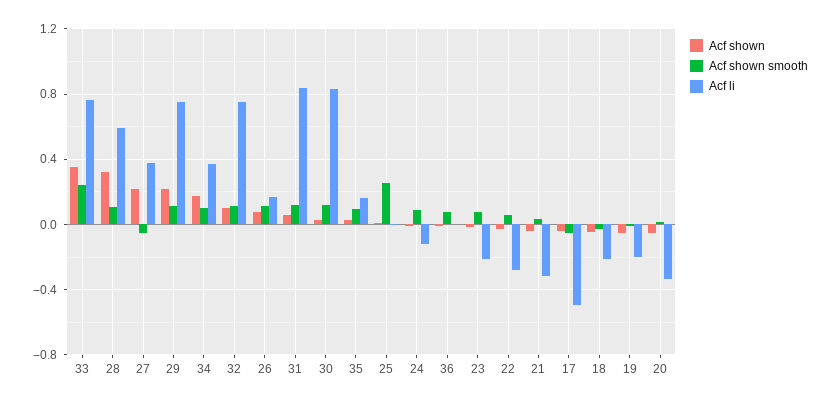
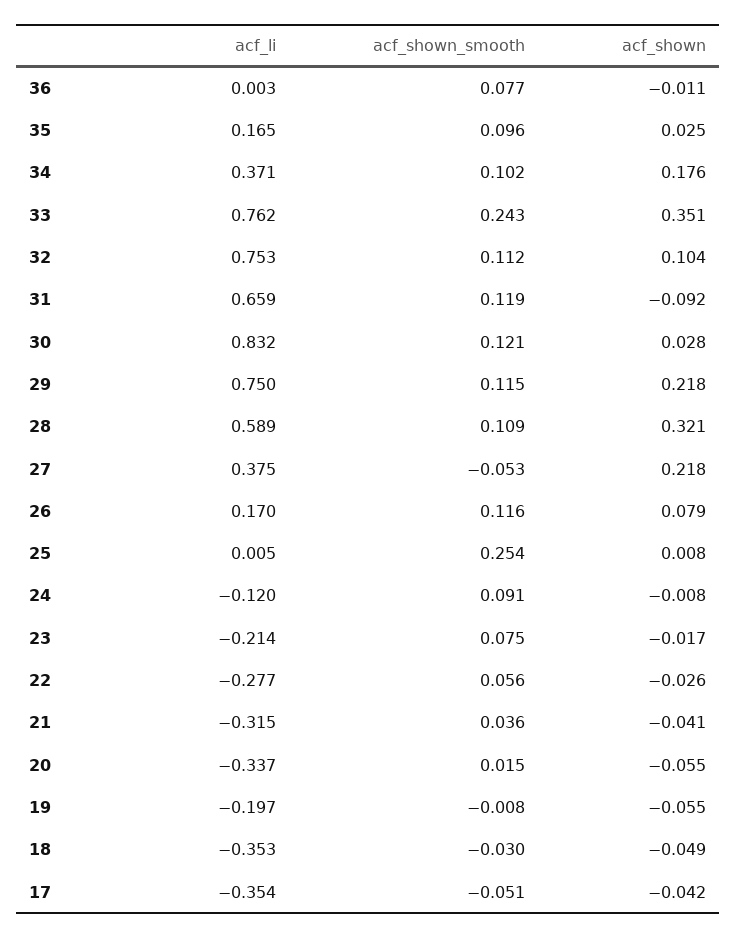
Acf shown, 31: 0.05 -> -0.092
Acf li, 31: 0.85 -> 0.659
Acf li, 17: -0.5 -> -0.354
Acf li, 18: -0.2 -> -0.353

